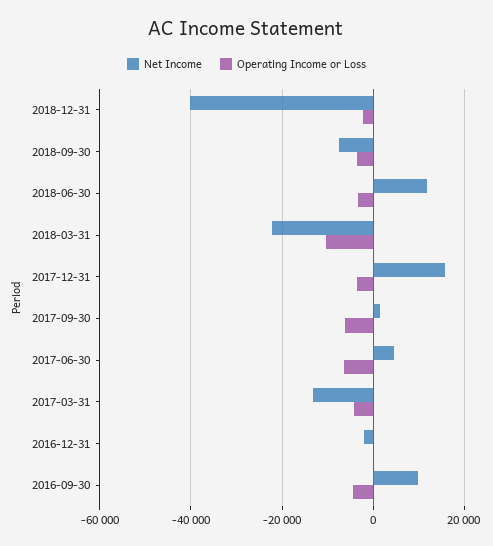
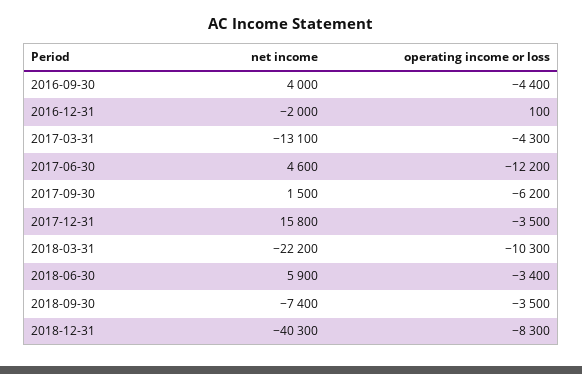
Operating Income or Loss, 2018-12-31: -2000 -> -8300
Net Income, 2018-06-30: 12000 -> 5900
Operating Income or Loss, 2017-06-30: -6000 -> -12200
Net Income, 2016-09-30: 10000 -> 4000

